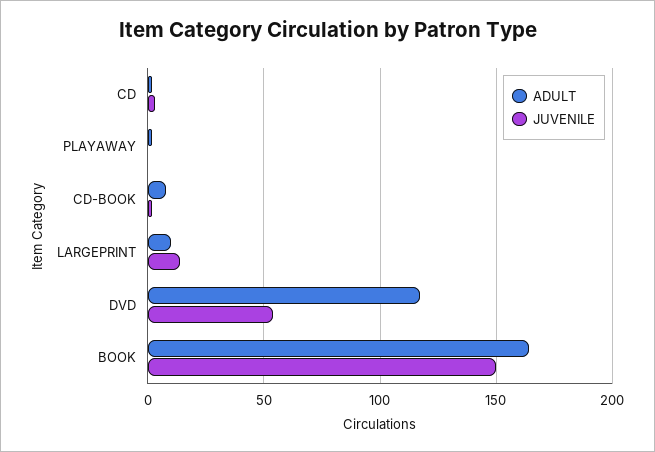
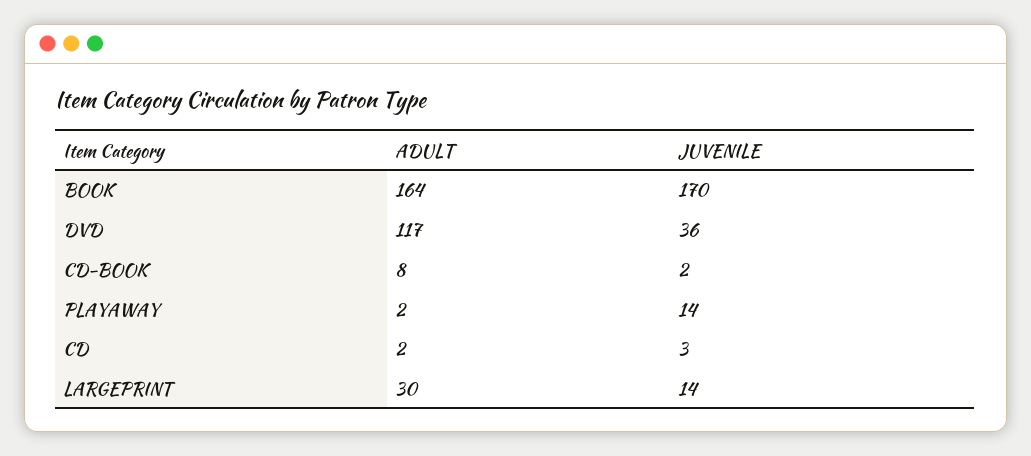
JUVENILE, PLAYAWAY: 0 -> 14
ADULT, LARGEPRINT: 10 -> 30
JUVENILE, DVD: 55 -> 36
JUVENILE, BOOK: 150 -> 170

